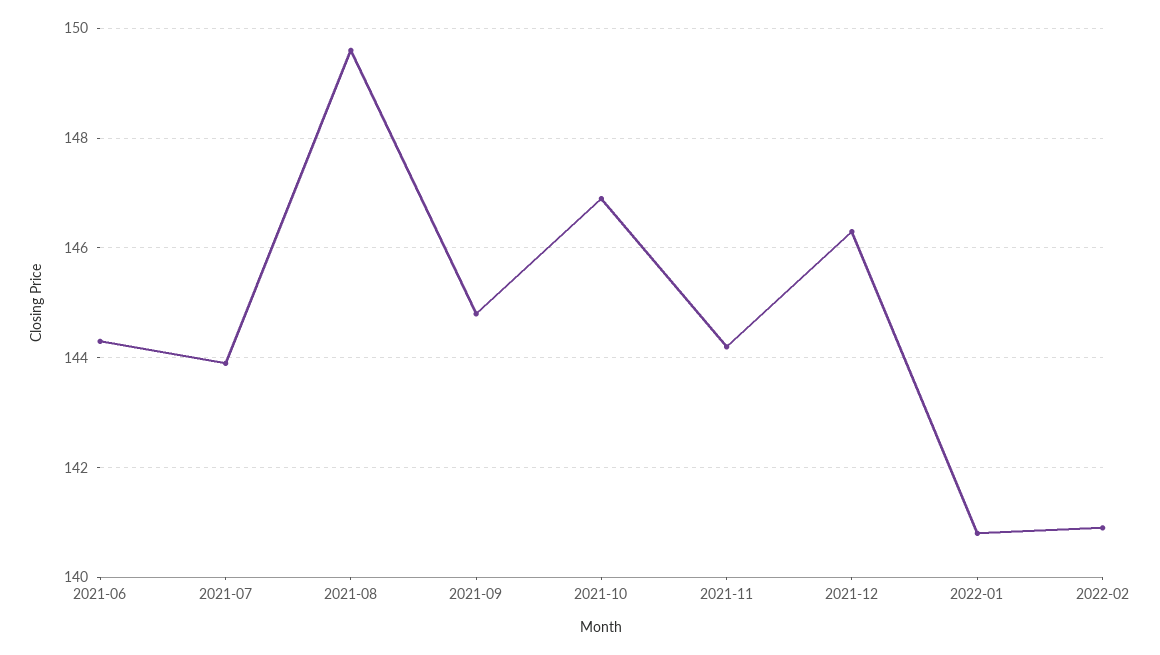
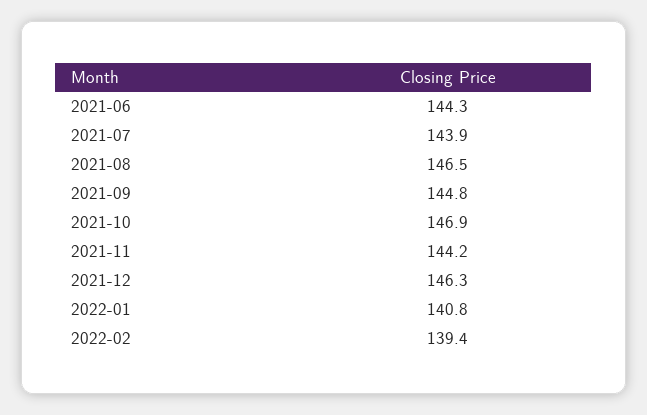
2021-08: 149.5 -> 146.5
2022-02: 141 -> 139.4

